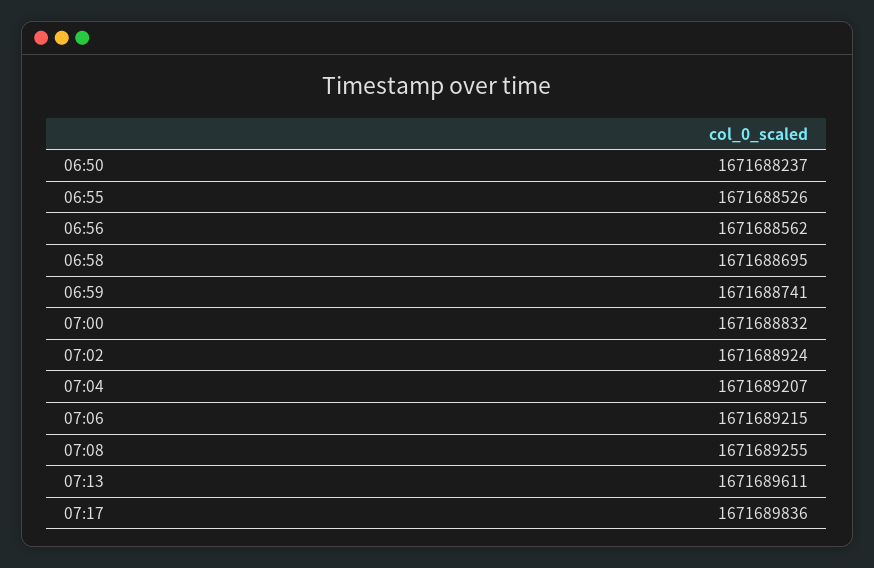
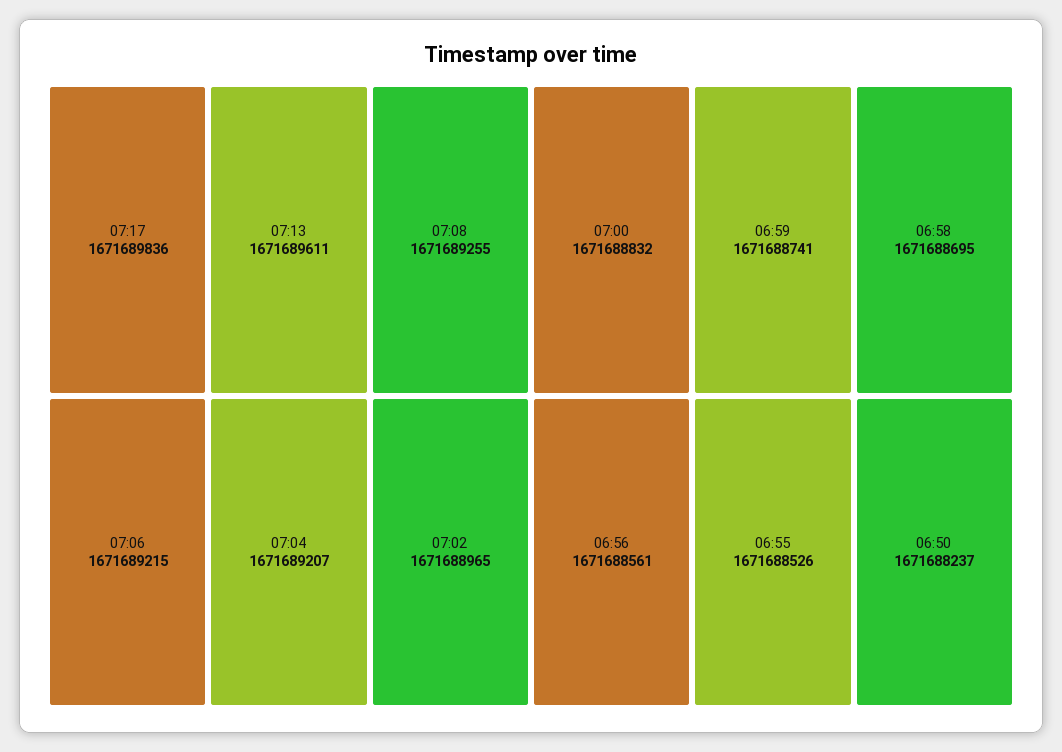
06:56: 1671688562 -> 1671688561
07:02: 1671688924 -> 1671688965

